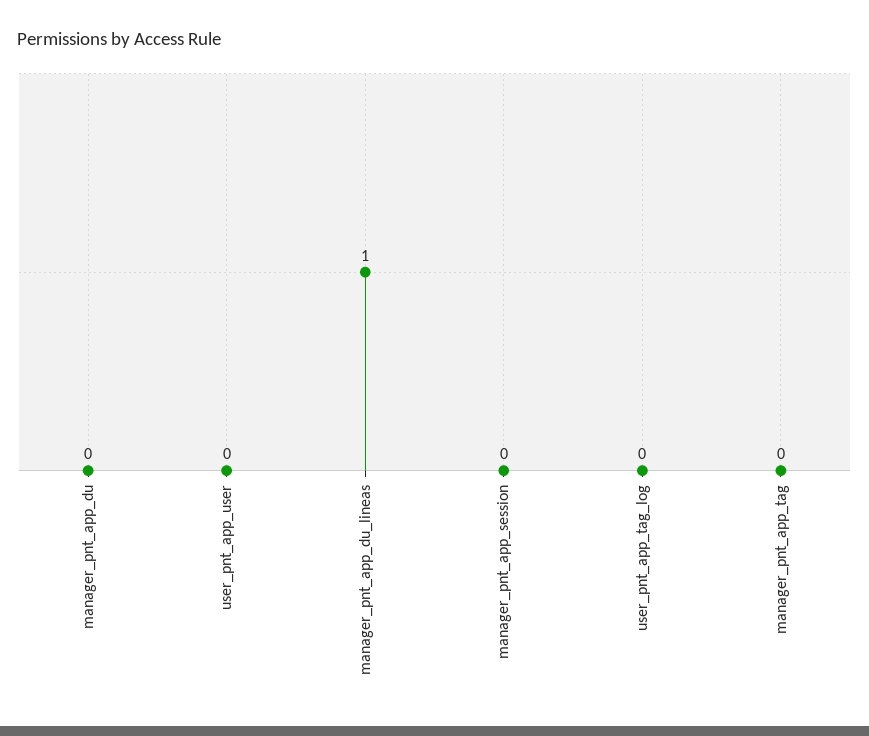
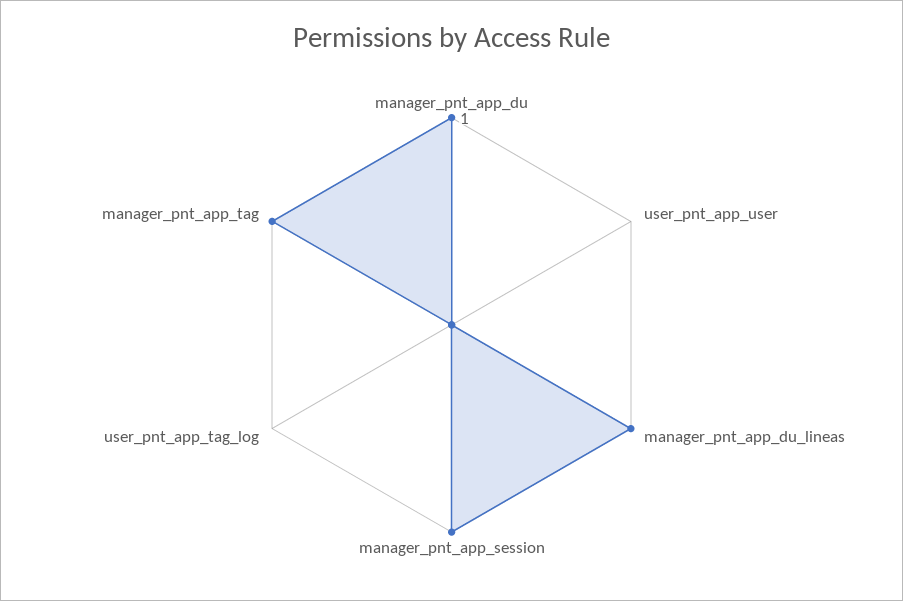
manager_pnt_app_du: 0 -> 1
manager_pnt_app_session: 0 -> 1
manager_pnt_app_tag: 0 -> 1

